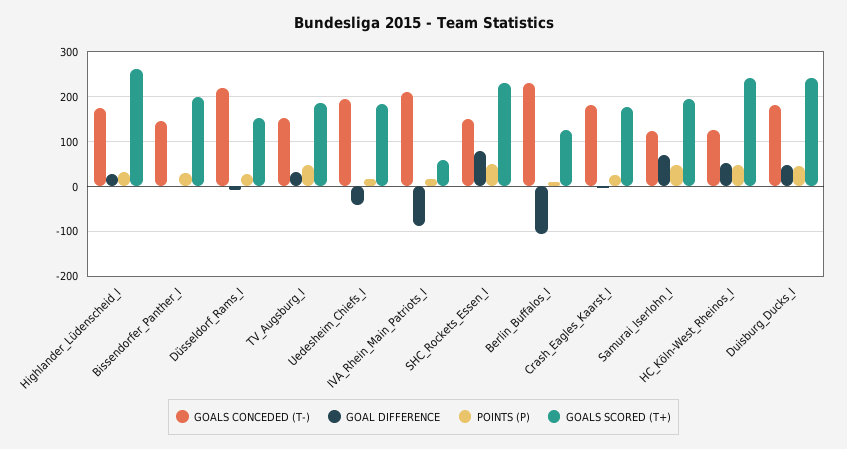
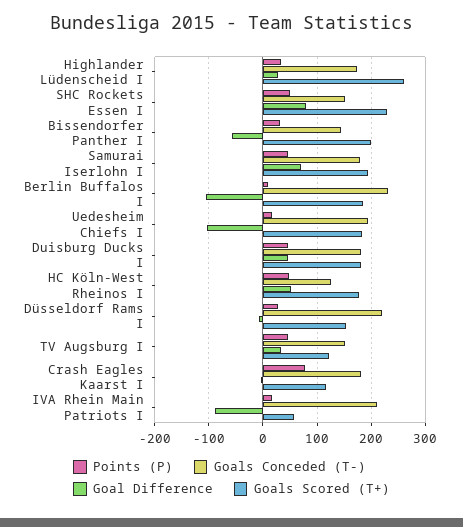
GOAL DIFFERENCE, Bissendorfer_Panther_I: 0 -> -60
GOALS SCORED (T+), TV_Augsburg_I: 180 -> 120
GOAL DIFFERENCE, Uedesheim_Chiefs_I: -40 -> -100
GOALS SCORED (T+), Berlin_Buffalos_I: 120 -> 180
POINTS (P), Crash_Eagles_Kaarst_I: 20 -> 80
GOALS SCORED (T+), Crash_Eagles_Kaarst_I: 180 -> 120
GOALS CONCEDED (T-), Samurai_Iserlohn_I: 120 -> 180
GOALS SCORED (T+), HC_Köln-West_Rheinos_I: 240 -> 180
GOALS SCORED (T+), Duisburg_Ducks_I: 240 -> 180

